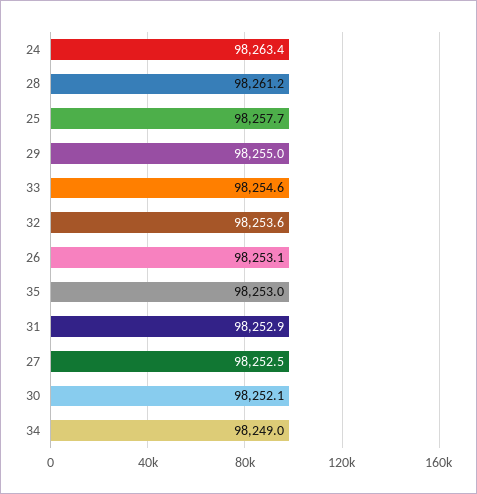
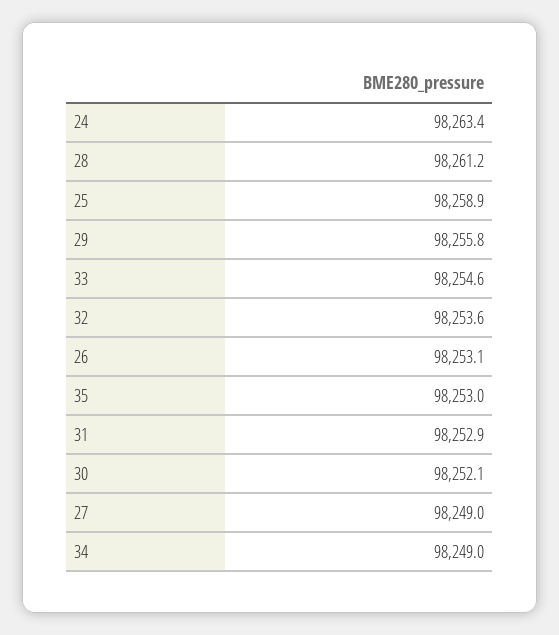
25: 98257.7 -> 98258.9
29: 98255 -> 98255.8
27: 98252.5 -> 98249

